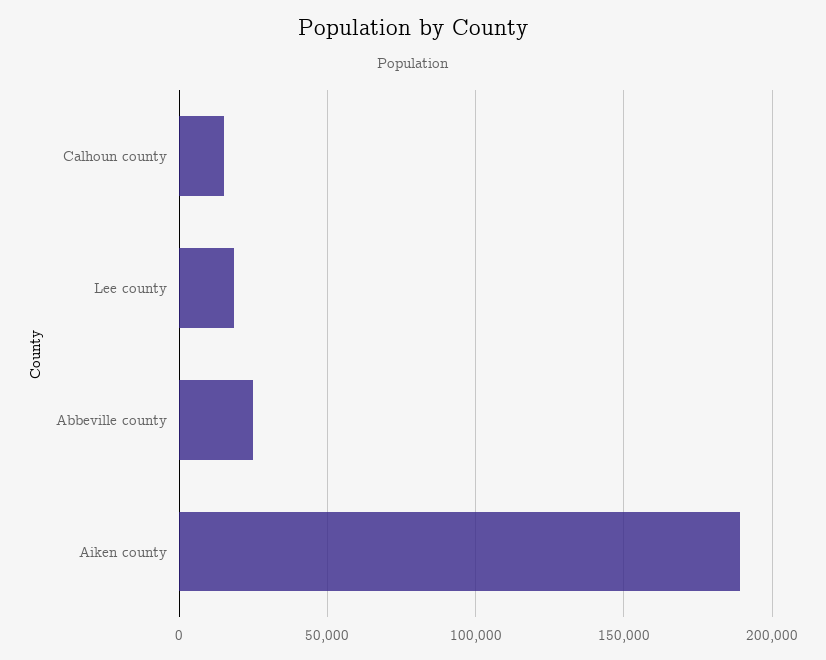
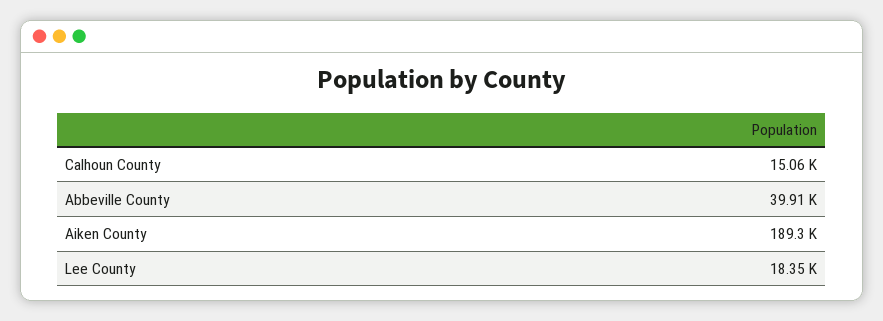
Abbeville county: 25000 -> 39910

